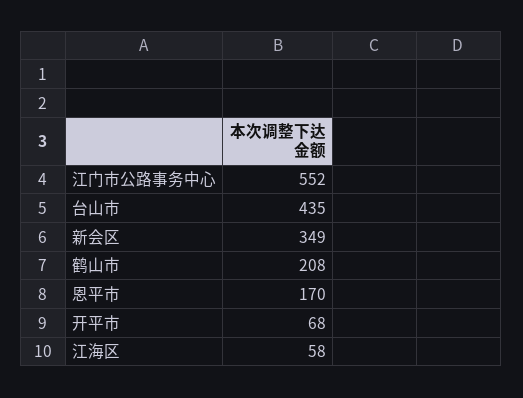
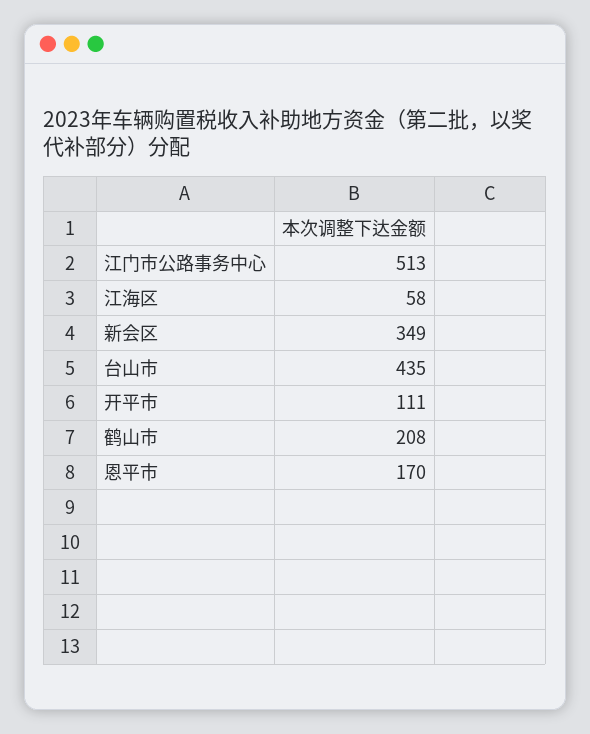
江门市公路事务中心: 552 -> 513
开平市: 68 -> 111

